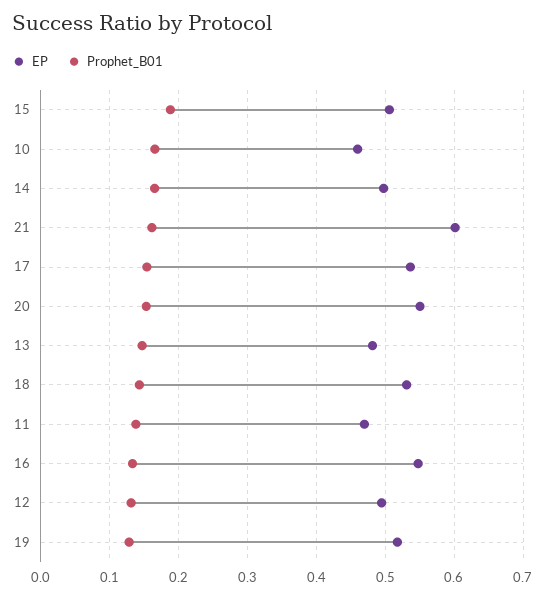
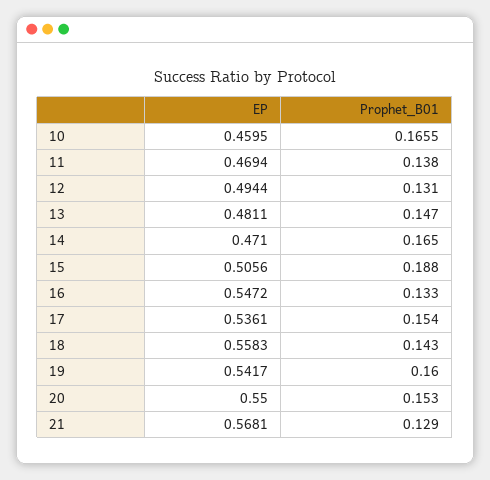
EP, 14: 0.5 -> 0.471
EP, 21: 0.6 -> 0.5681
Prophet_B01, 21: 0.16 -> 0.129
EP, 18: 0.53 -> 0.5583
EP, 19: 0.52 -> 0.5417
Prophet_B01, 19: 0.13 -> 0.16

